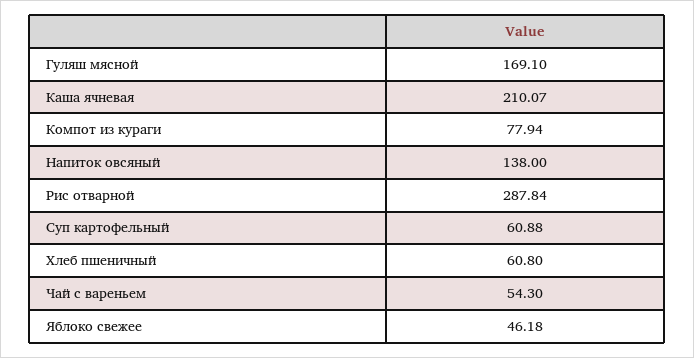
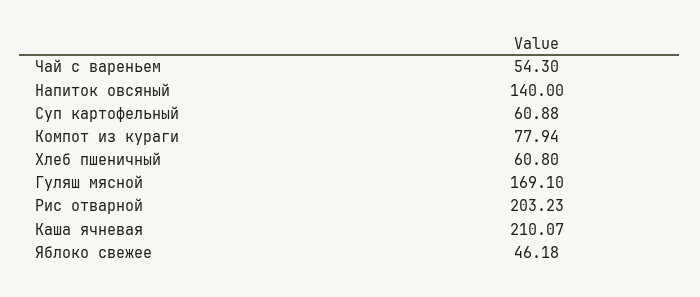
Напиток овсяный: 138 -> 140
Рис отварной: 287.84 -> 203.23

